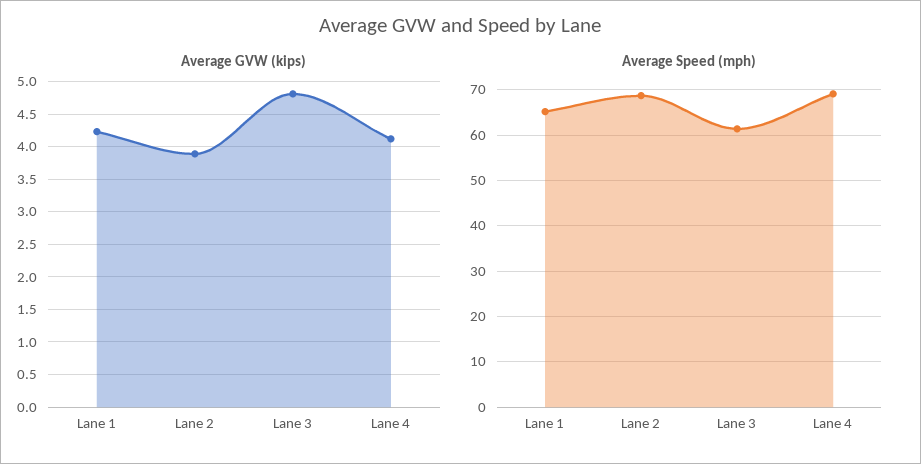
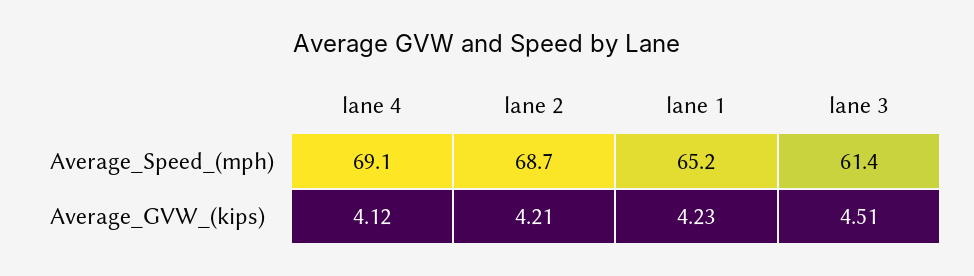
Average GVW (kips), Lane 2: 3.9 -> 4.21
Average GVW (kips), Lane 3: 4.8 -> 4.51

